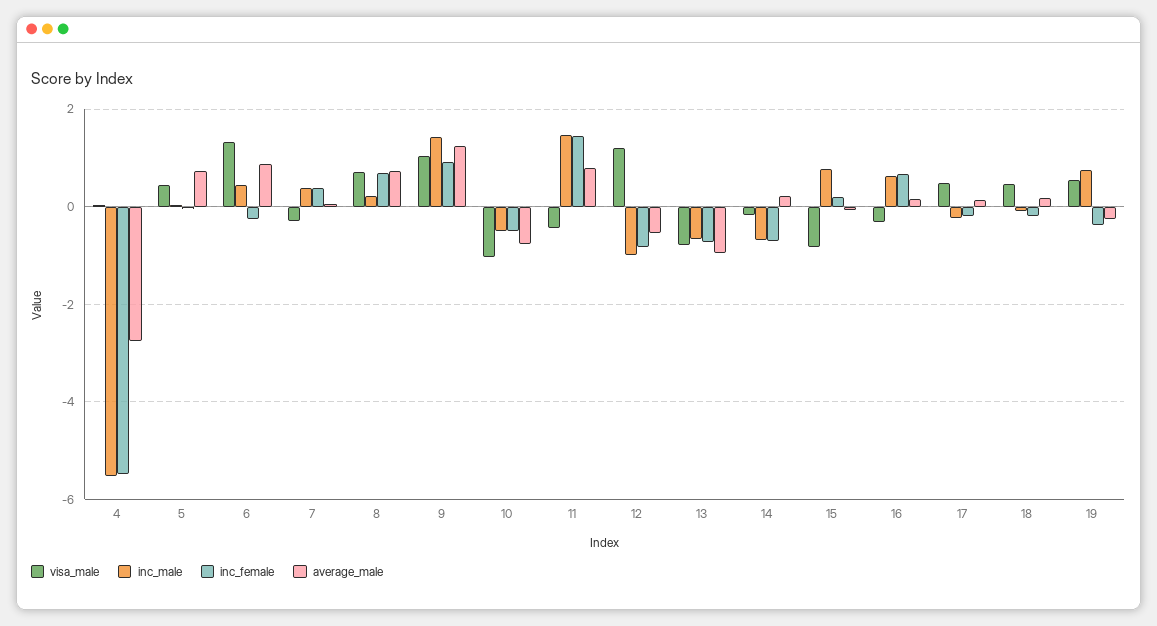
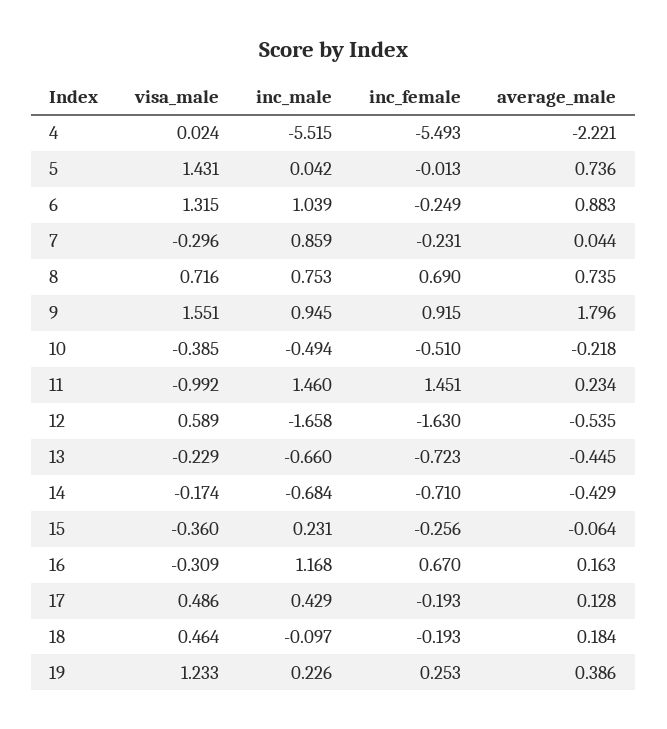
average_male, 4: -2.8 -> -2.221
visa_male, 5: 0.4 -> 1.431
inc_male, 6: 0.4 -> 1.039
inc_male, 7: 0.4 -> 0.859
inc_female, 7: 0.4 -> -0.231
inc_male, 8: 0.2 -> 0.753
visa_male, 9: 1 -> 1.551
inc_male, 9: 1.4 -> 0.945
average_male, 9: 1.2 -> 1.796
visa_male, 10: -1 -> -0.385
average_male, 10: -0.8 -> -0.218
visa_male, 11: -0.4 -> -0.992
average_male, 11: 0.8 -> 0.234
visa_male, 12: 1.2 -> 0.589
inc_male, 12: -1 -> -1.658
inc_female, 12: -0.8 -> -1.63
visa_male, 13: -0.8 -> -0.229
average_male, 13: -1 -> -0.445
average_male, 14: 0.2 -> -0.429
visa_male, 15: -0.8 -> -0.36
inc_male, 15: 0.8 -> 0.231
inc_female, 15: 0.2 -> -0.256
inc_male, 16: 0.6 -> 1.168
inc_male, 17: -0.2 -> 0.429
visa_male, 19: 0.6 -> 1.233
inc_male, 19: 0.8 -> 0.226
inc_female, 19: -0.4 -> 0.253
average_male, 19: -0.2 -> 0.386

